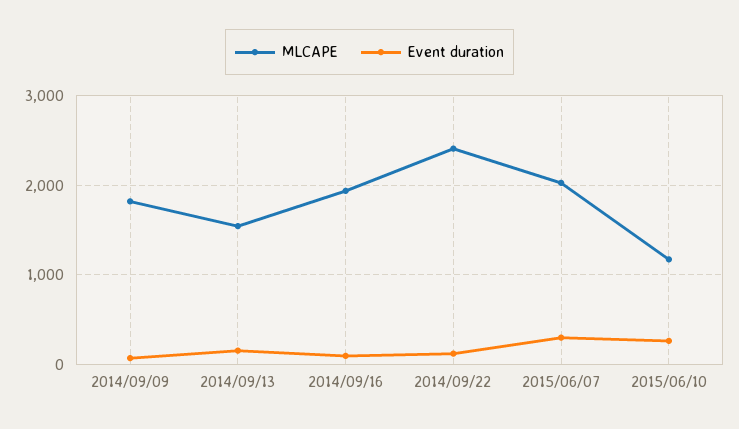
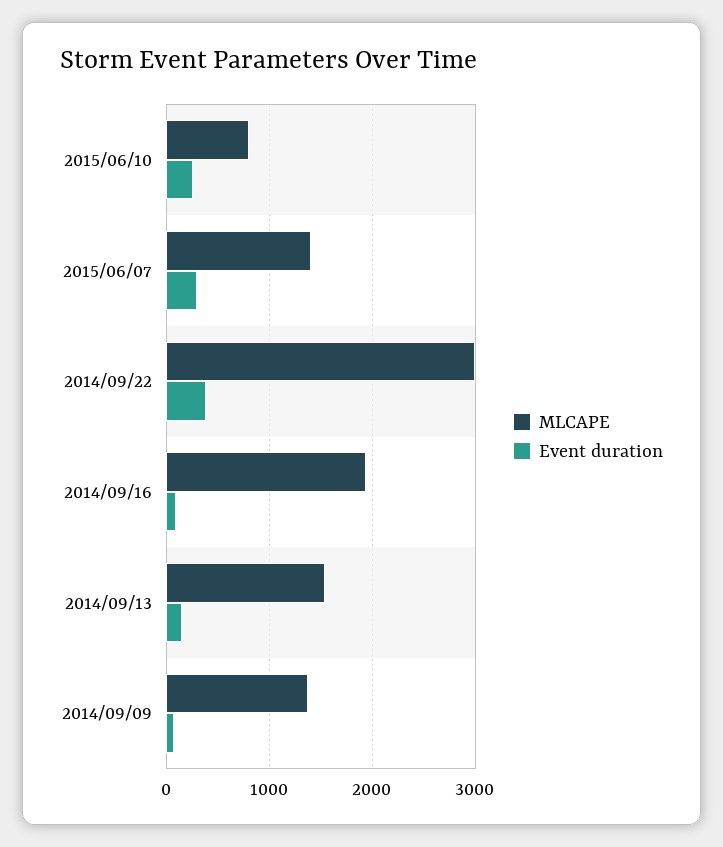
MLCAPE, 2014/09/09: 1800 -> 1400
MLCAPE, 2014/09/22: 2400 -> 3000
Event duration, 2014/09/22: 100 -> 400
MLCAPE, 2015/06/07: 2000 -> 1400
MLCAPE, 2015/06/10: 1200 -> 800

